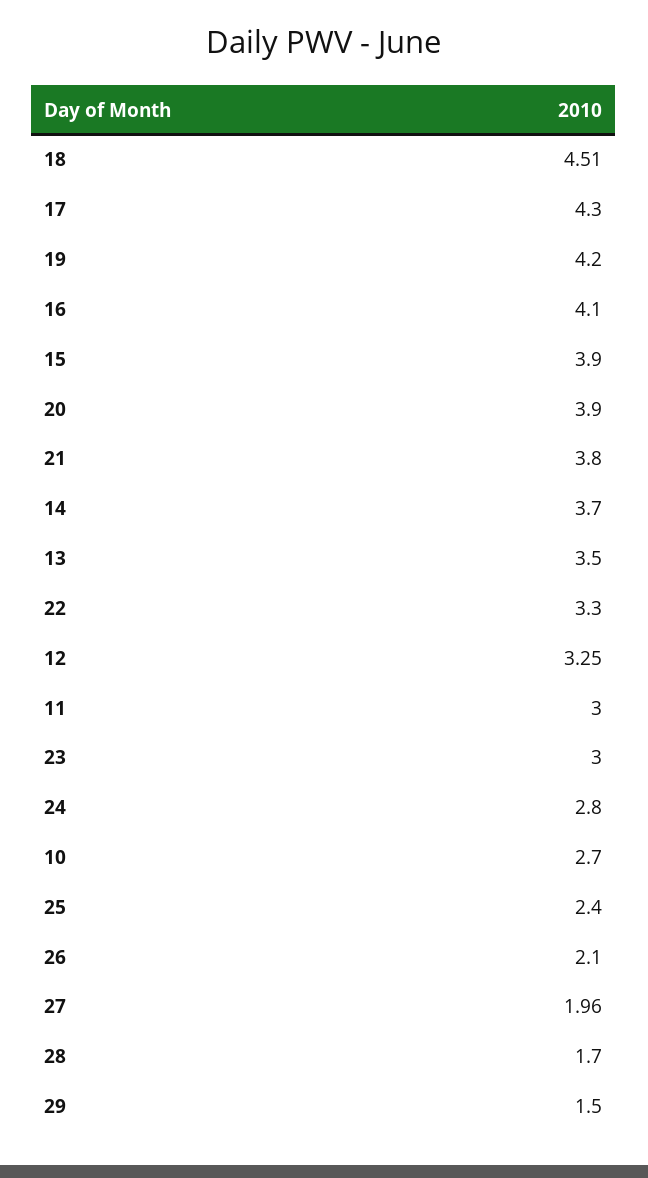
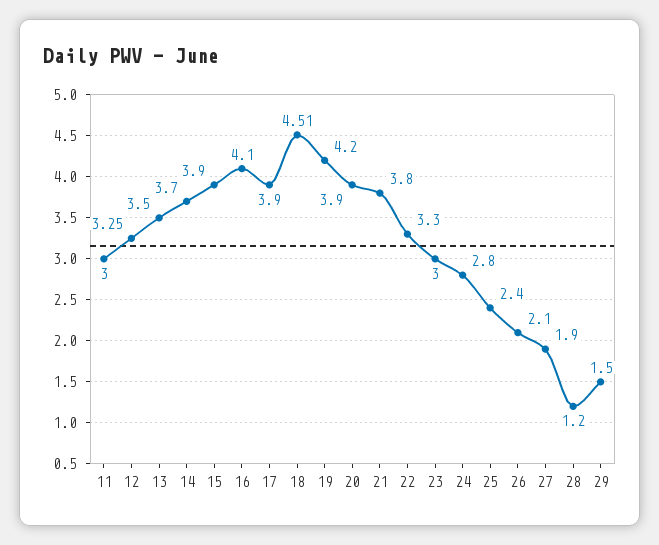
17: 4.3 -> 3.9
10: 2.7 -> none
27: 1.96 -> 1.9
28: 1.7 -> 1.2

